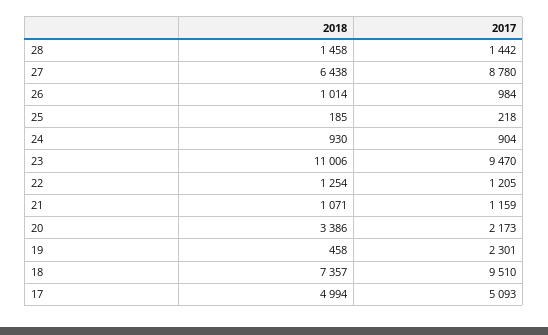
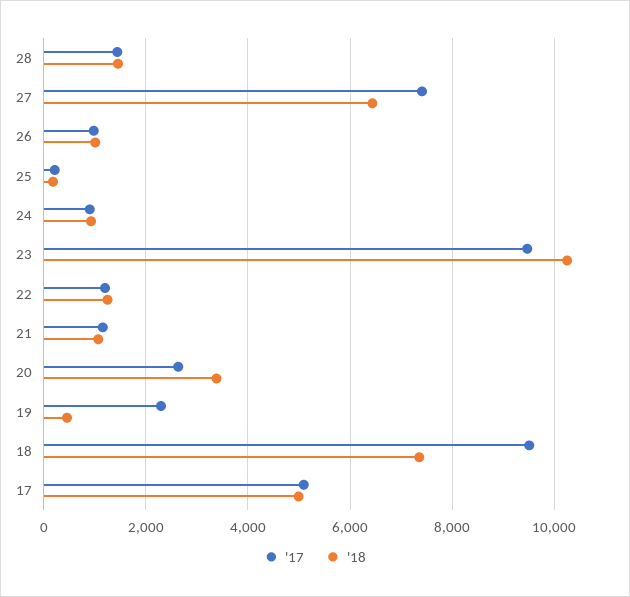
2017, 27: 8780 -> 7400
2018, 23: 11006 -> 10200
2017, 20: 2173 -> 2600

